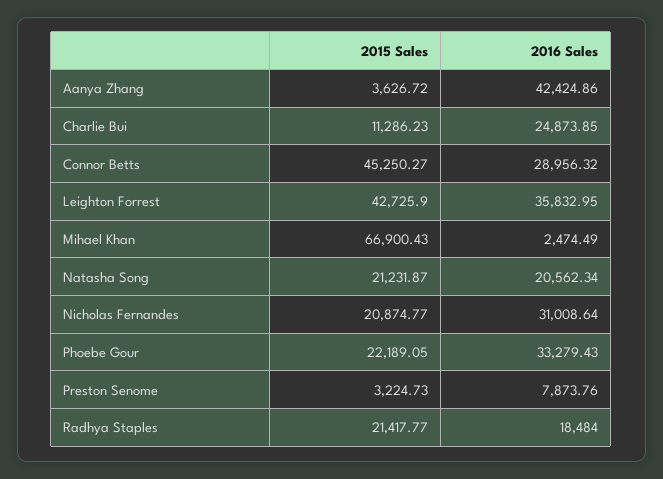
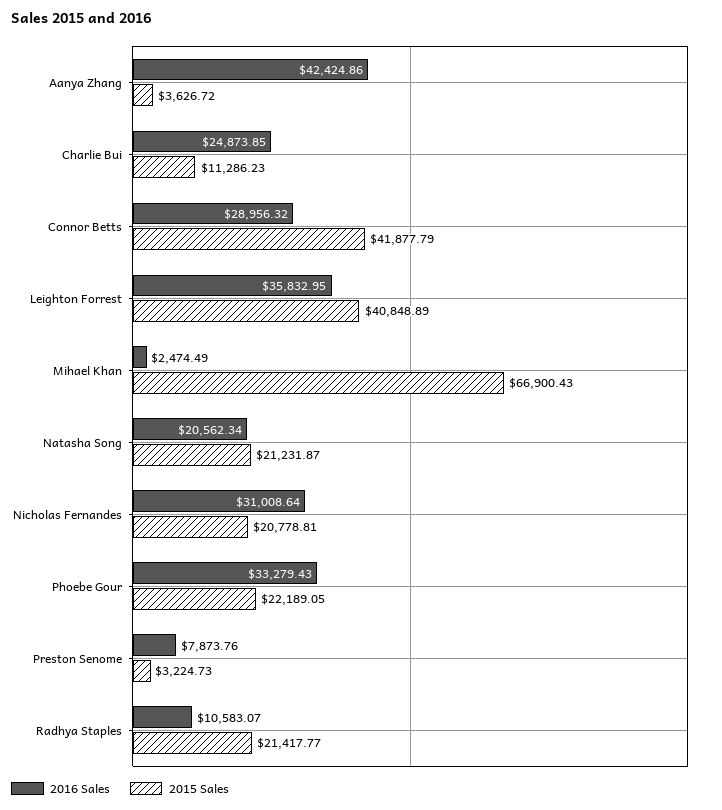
2015 Sales, Connor Betts: 45250.27 -> 41877.79
2015 Sales, Leighton Forrest: 42725.9 -> 40848.89
2015 Sales, Nicholas Fernandes: 20874.77 -> 20778.81
2016 Sales, Radhya Staples: 18484 -> 10583.07

